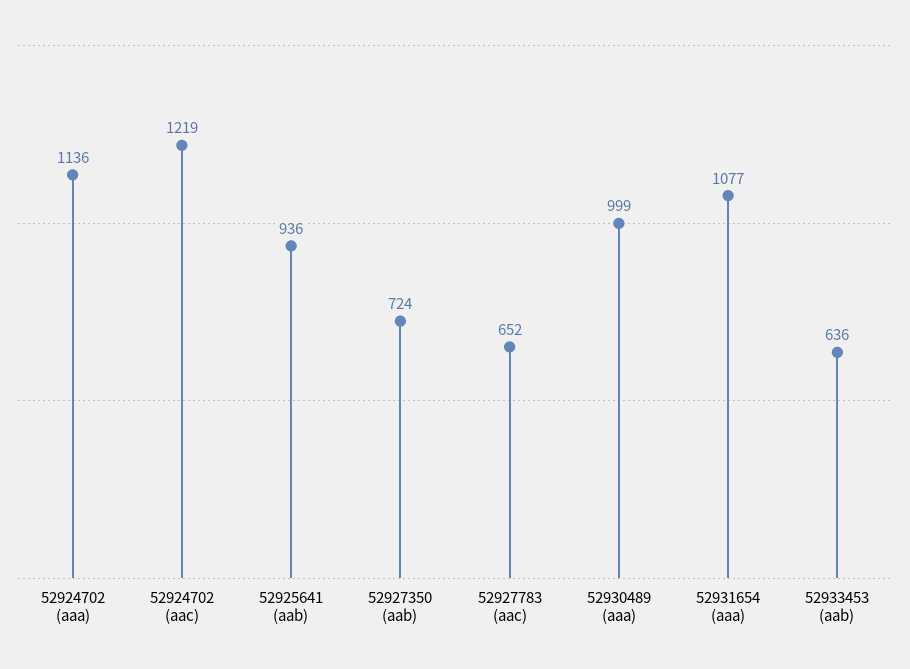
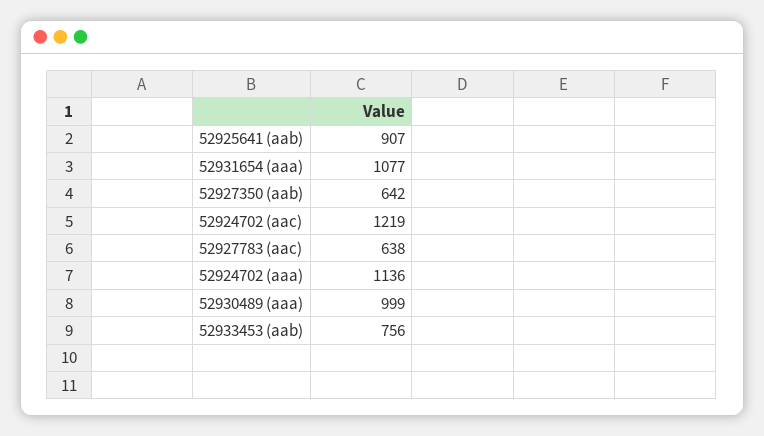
52925641 (aab): 936 -> 907
52927350 (aab): 724 -> 642
52927783 (aac): 652 -> 638
52933453 (aab): 636 -> 756

